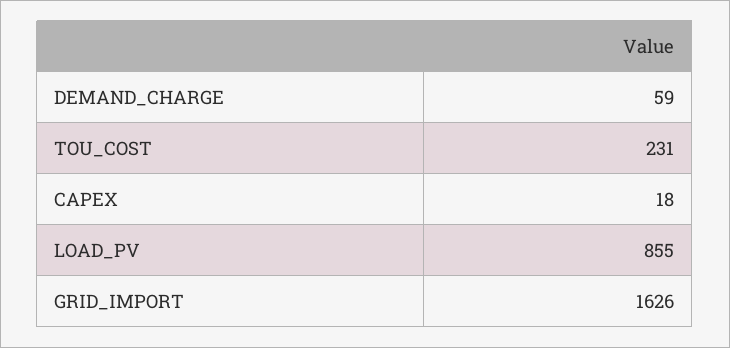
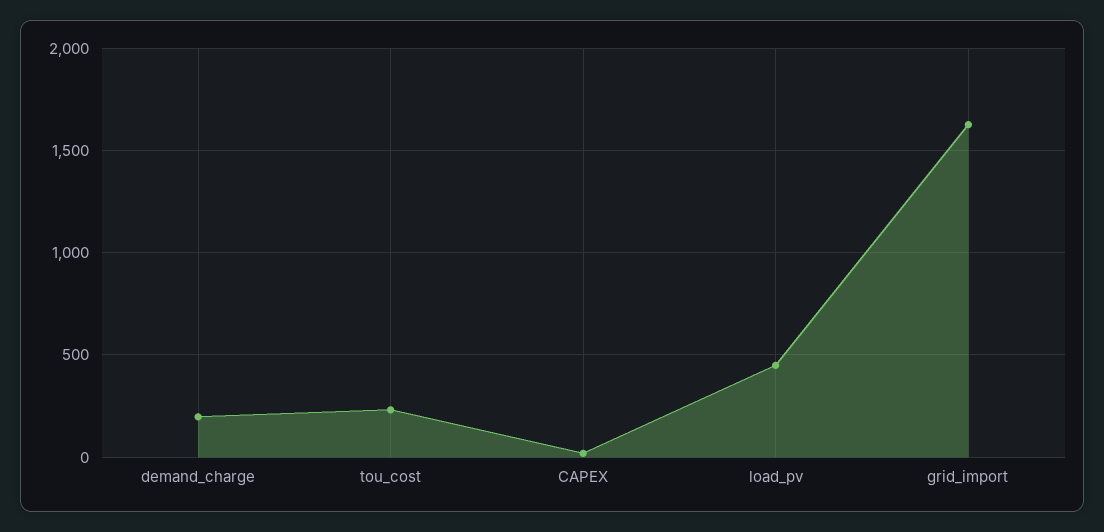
DEMAND_CHARGE: 59 -> 200
LOAD_PV: 855 -> 450

